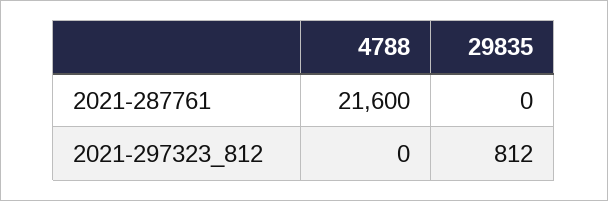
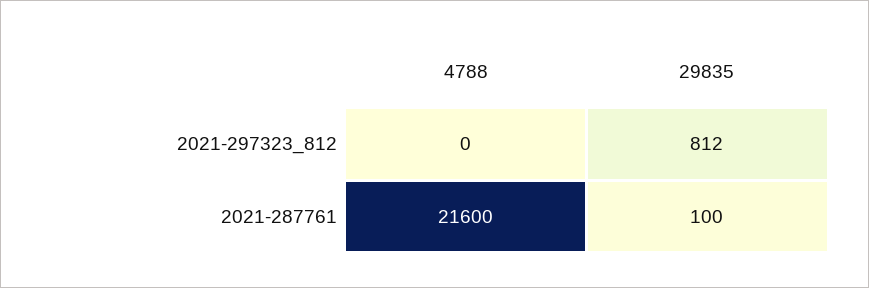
29835, 2021-287761: 0 -> 100

